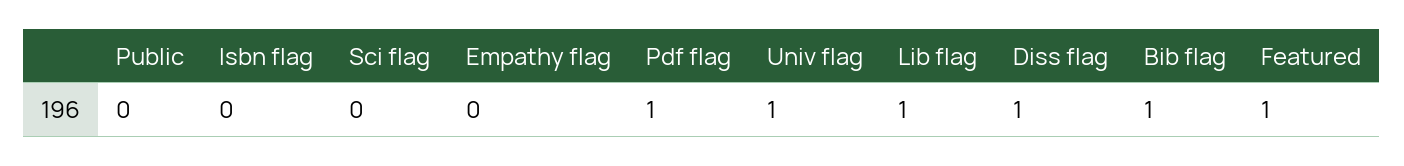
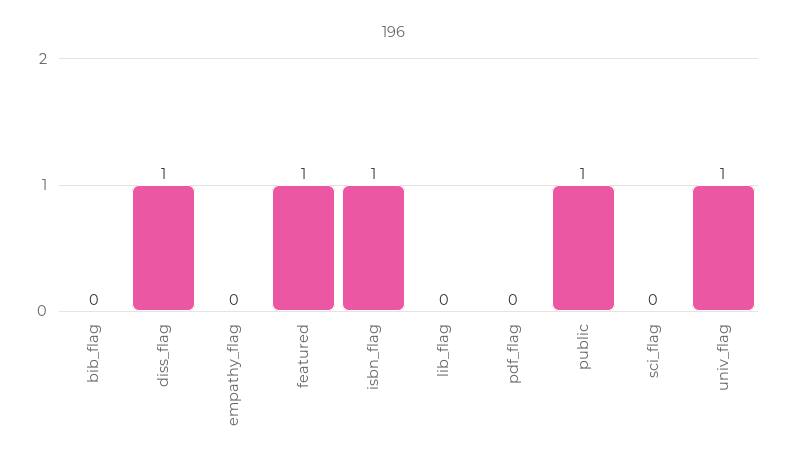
Public: 0 -> 1
Isbn flag: 0 -> 1
Pdf flag: 1 -> 0
Lib flag: 1 -> 0
Bib flag: 1 -> 0

